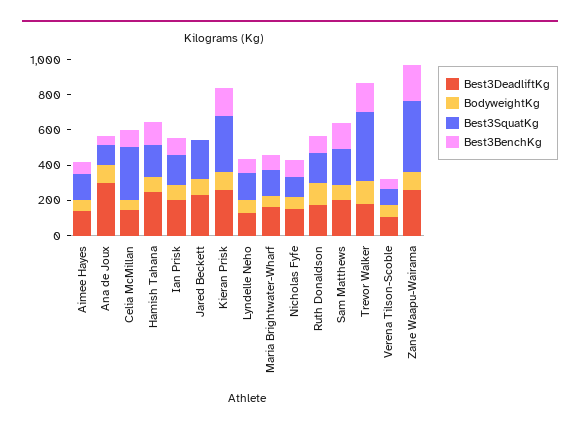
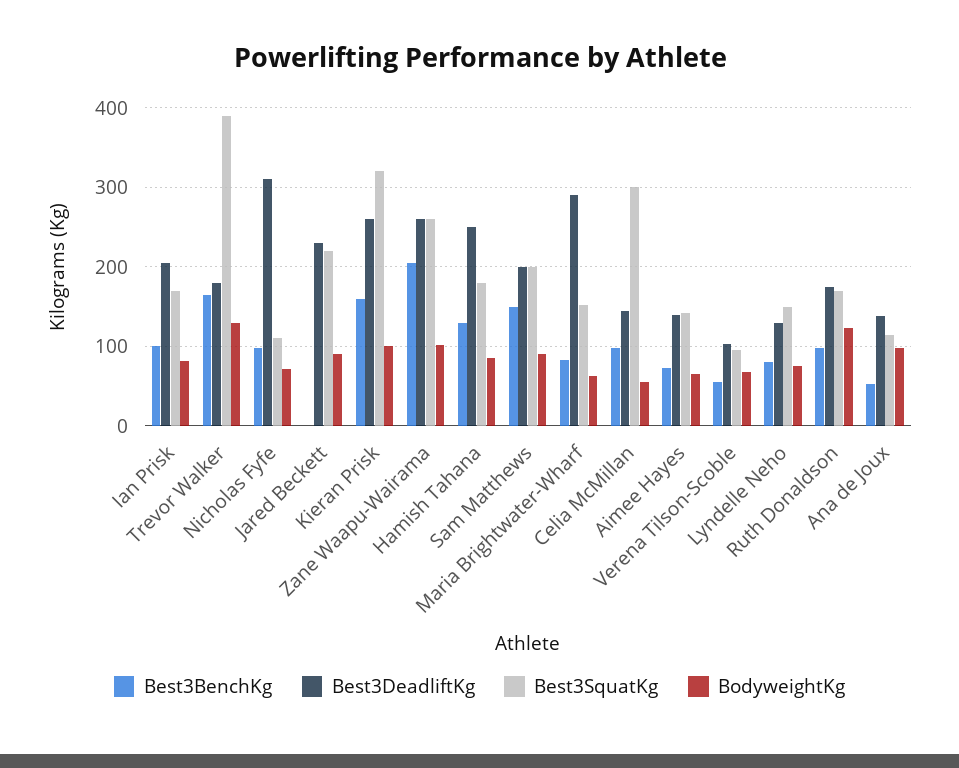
Best3DeadliftKg, Ana de Joux: 300 -> 140
Best3DeadliftKg, Maria Brightwater-Wharf: 150 -> 290
Best3DeadliftKg, Nicholas Fyfe: 150 -> 310
Best3SquatKg, Zane Waapu-Wairama: 400 -> 260

